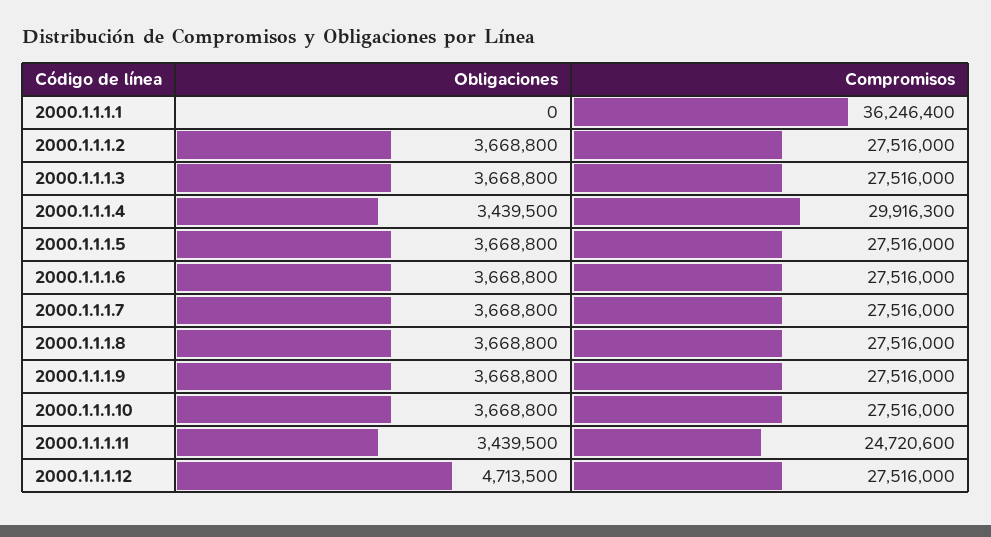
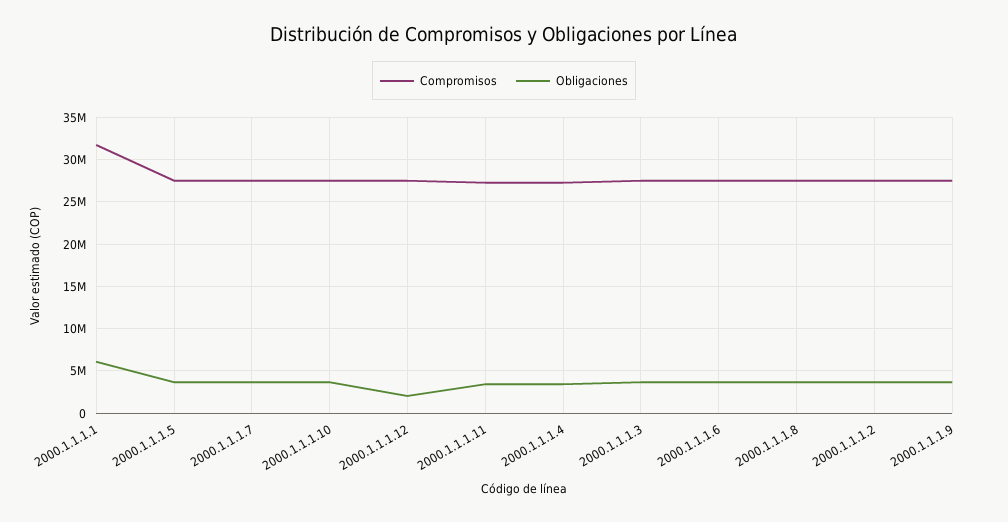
Obligaciones, 2000.1.1.1.1: 0 -> 6000000
Compromisos, 2000.1.1.1.1: 36246400 -> 32000000
Compromisos, 2000.1.1.1.4: 29916300 -> 27000000
Compromisos, 2000.1.1.1.11: 24720600 -> 27000000
Obligaciones, 2000.1.1.1.12: 4713500 -> 2000000

